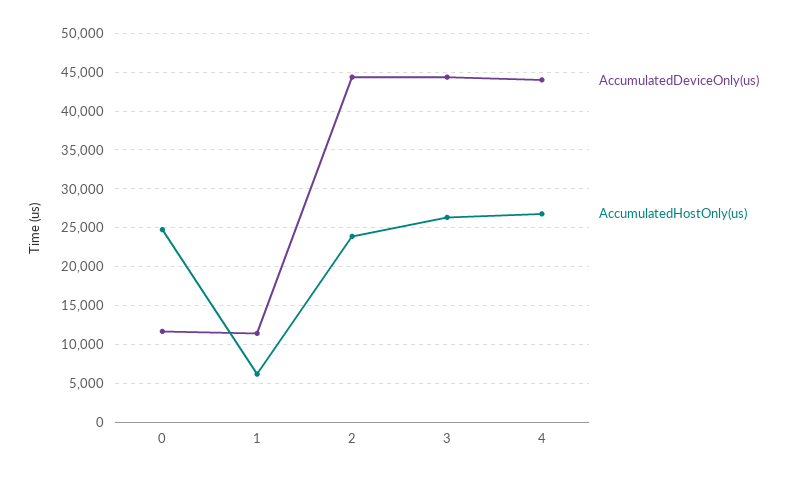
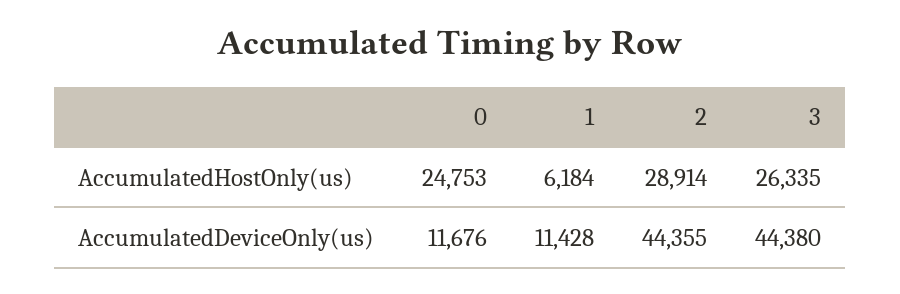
AccumulatedHostOnly(us), 2: 24000 -> 28914
AccumulatedDeviceOnly(us), 4: 44000 -> none
AccumulatedHostOnly(us), 4: 27000 -> none

